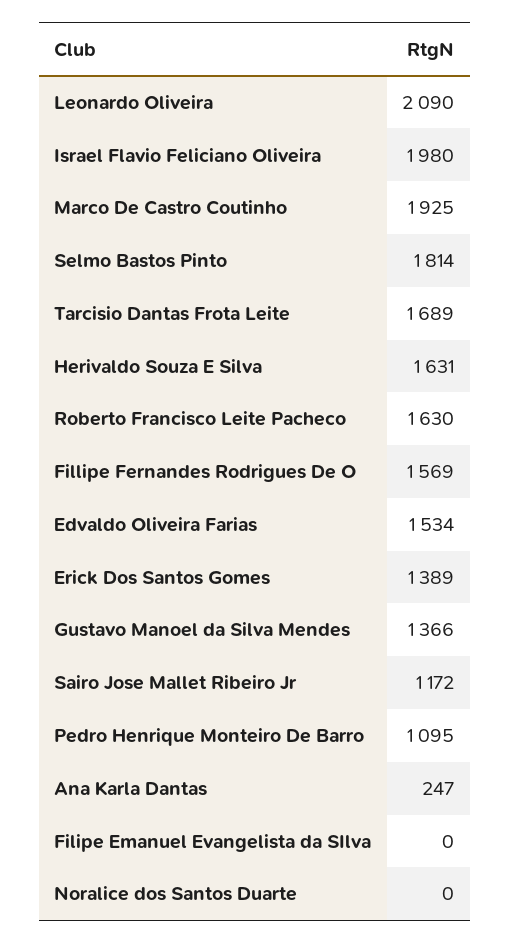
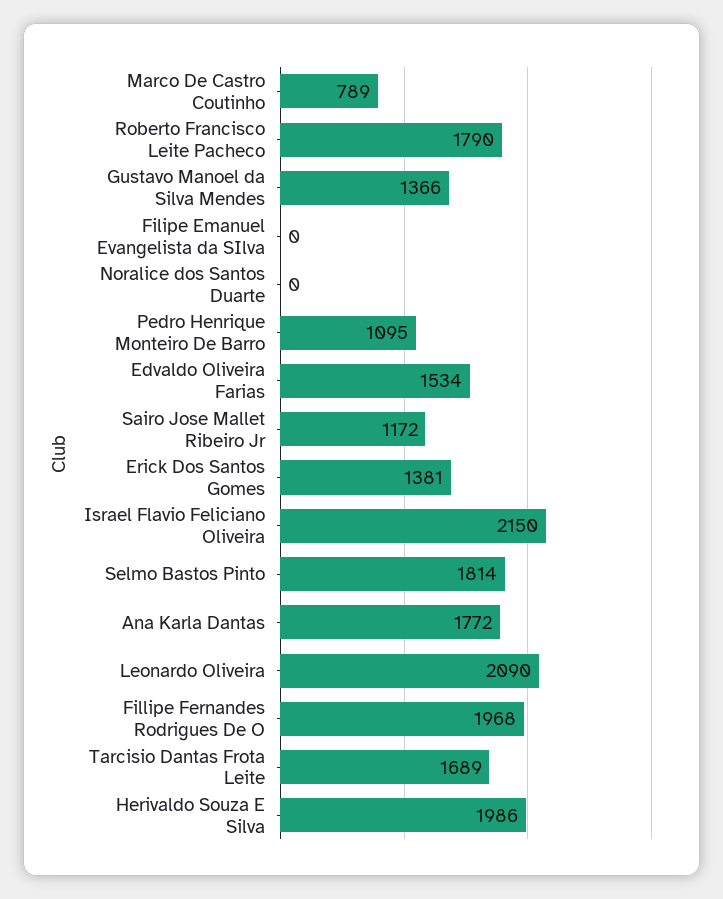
Israel Flavio Feliciano Oliveira: 1980 -> 2150
Marco De Castro Coutinho: 1925 -> 789
Herivaldo Souza E Silva: 1631 -> 1986
Roberto Francisco Leite Pacheco: 1630 -> 1790
Fillipe Fernandes Rodrigues De O: 1569 -> 1968
Erick Dos Santos Gomes: 1389 -> 1381
Ana Karla Dantas: 247 -> 1772

